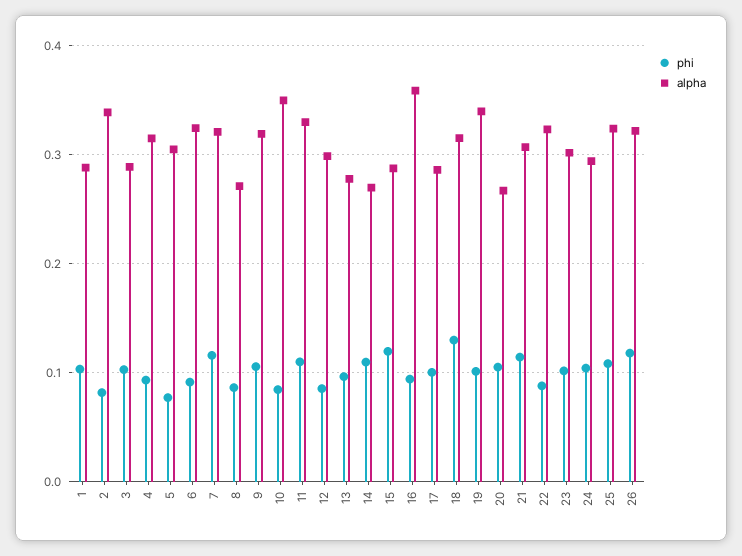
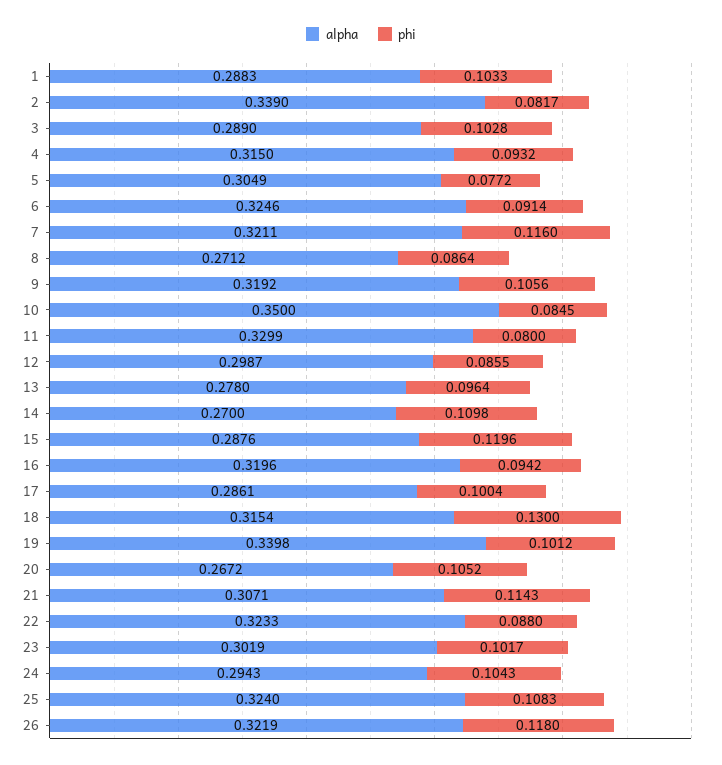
phi, 11: 0.11 -> 0.08
alpha, 16: 0.36 -> 0.3196

